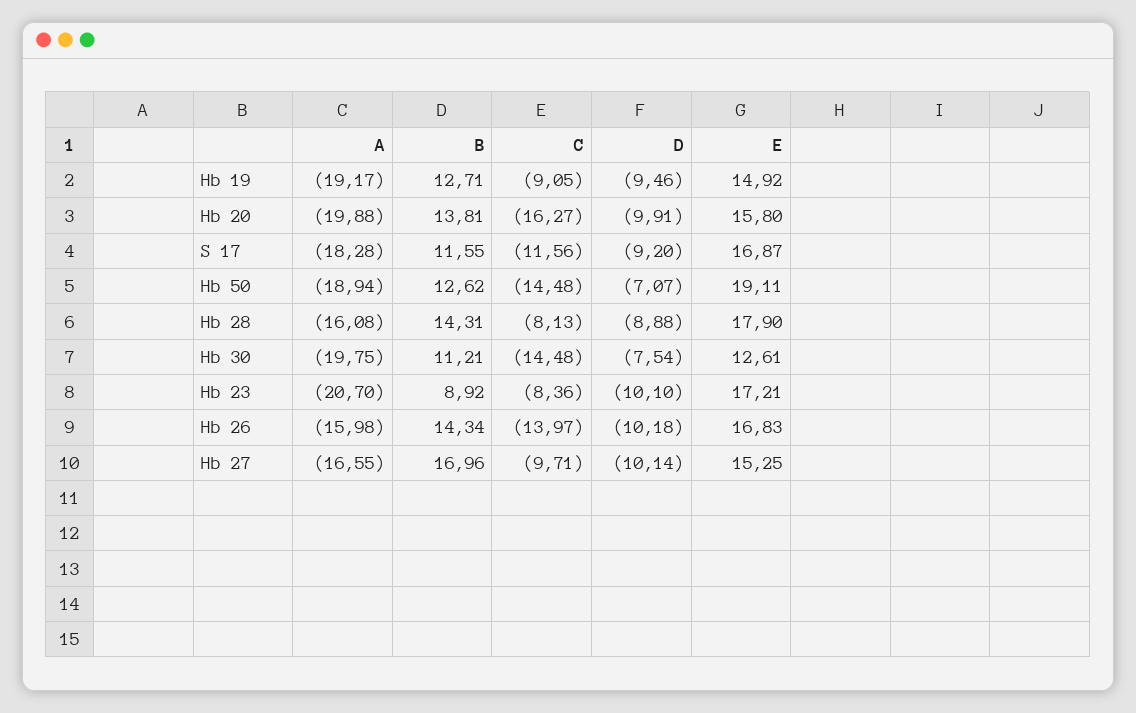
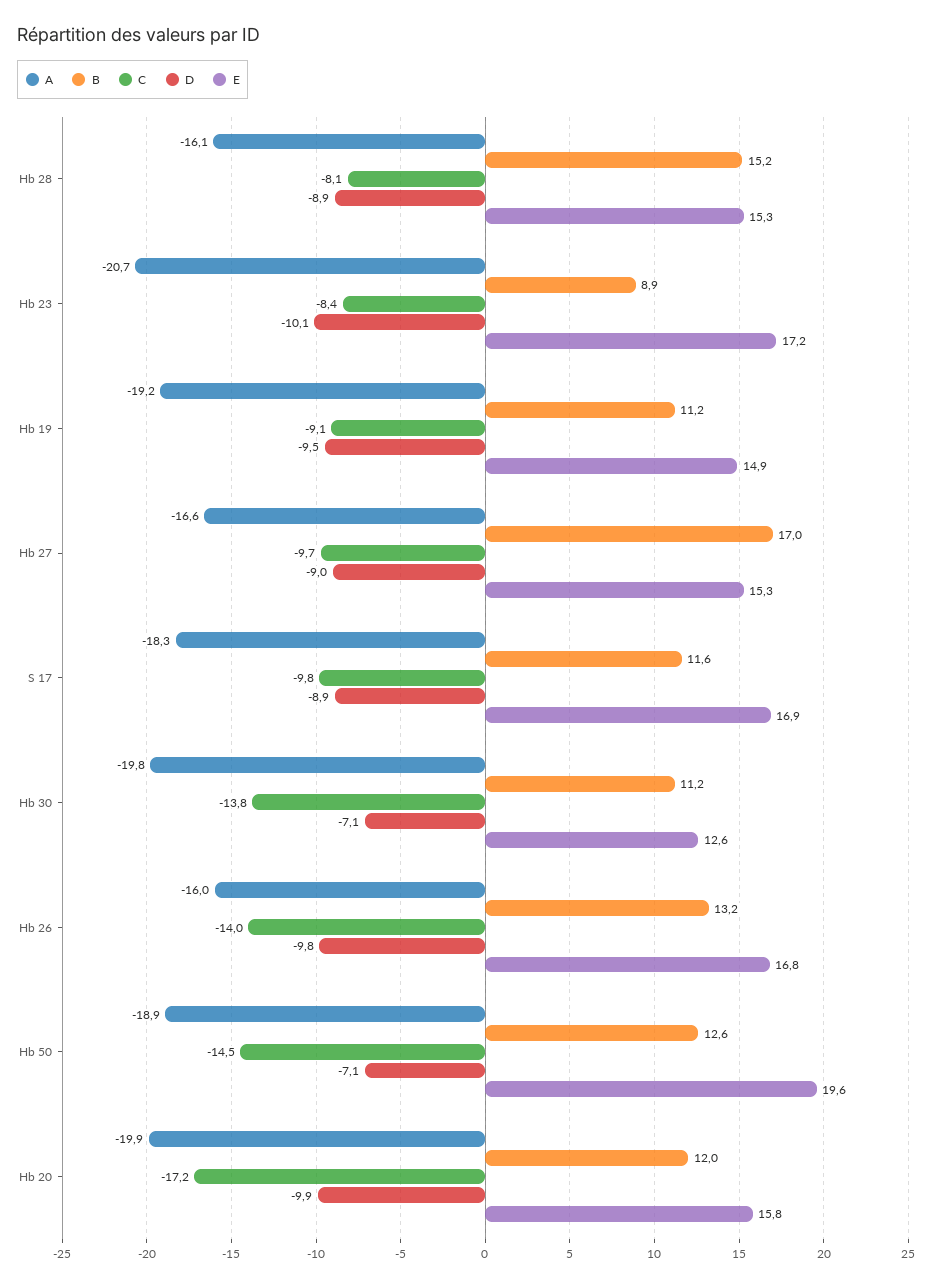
B, Hb 19: 12.71 -> 11.2
B, Hb 20: 13.81 -> 12
C, Hb 20: -16.27 -> -17.2
C, S 17: -11.56 -> -9.8
D, S 17: -9.2 -> -8.9
E, Hb 50: 19.11 -> 19.6
B, Hb 28: 14.31 -> 15.2
E, Hb 28: 17.9 -> 15.3
C, Hb 30: -14.48 -> -13.8
D, Hb 30: -7.54 -> -7.1
B, Hb 26: 14.34 -> 13.2
D, Hb 26: -10.18 -> -9.8
D, Hb 27: -10.14 -> -9

